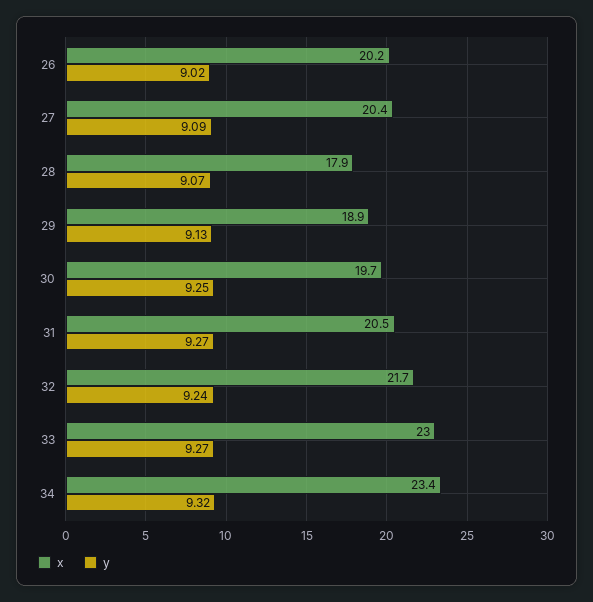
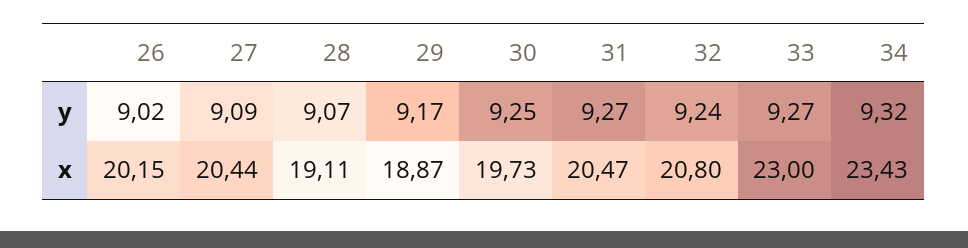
x, 28: 17.9 -> 19.11
y, 29: 9.13 -> 9.17
x, 32: 21.7 -> 20.8

